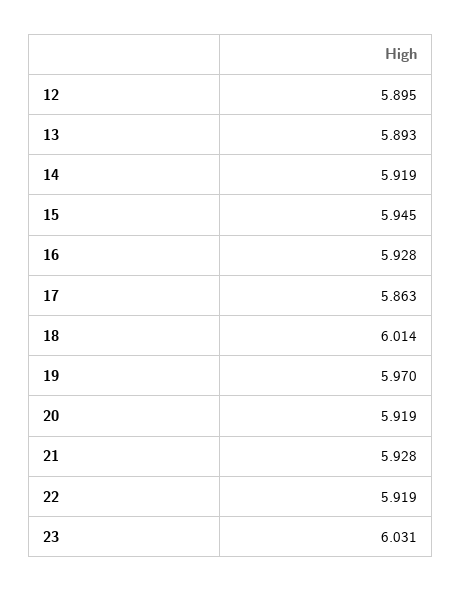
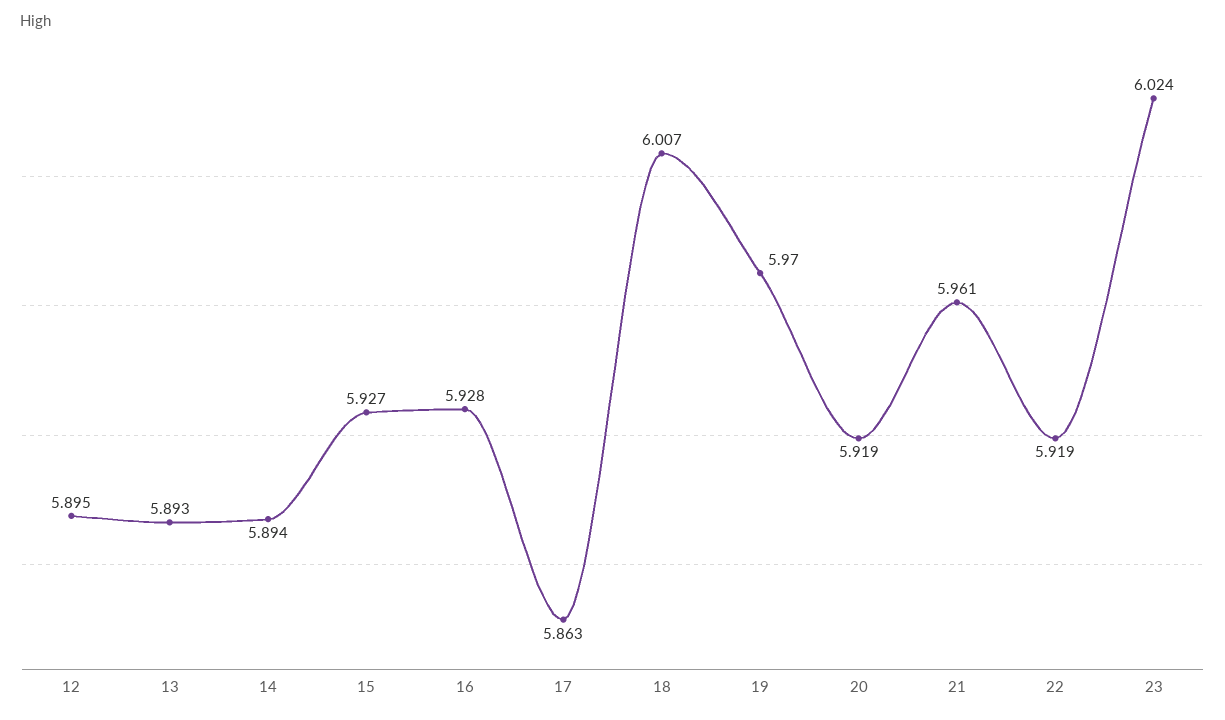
14: 5.919 -> 5.894
15: 5.945 -> 5.927
18: 6.014 -> 6.007
21: 5.928 -> 5.961
23: 6.031 -> 6.024

